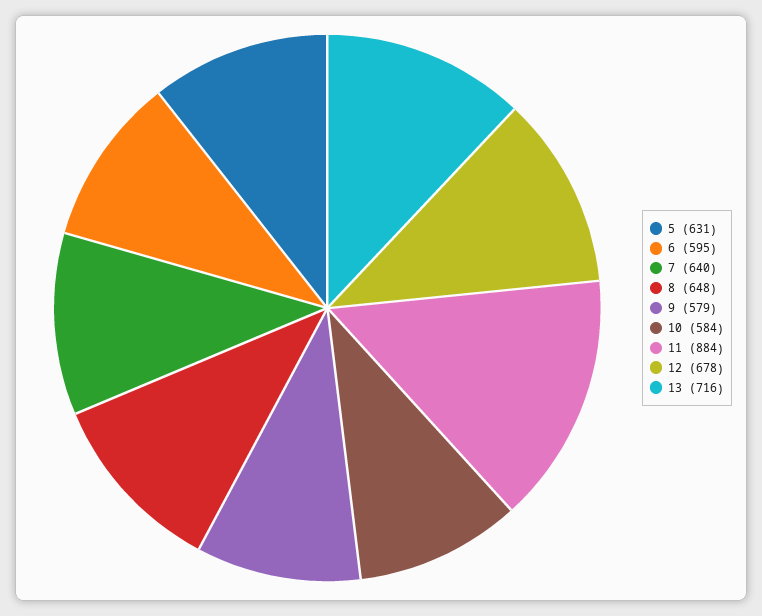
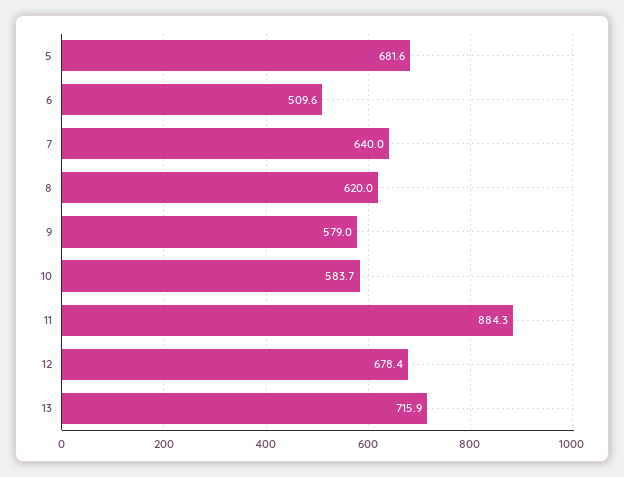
5: 631 -> 681.6
6: 595 -> 509.6
8: 648 -> 620

